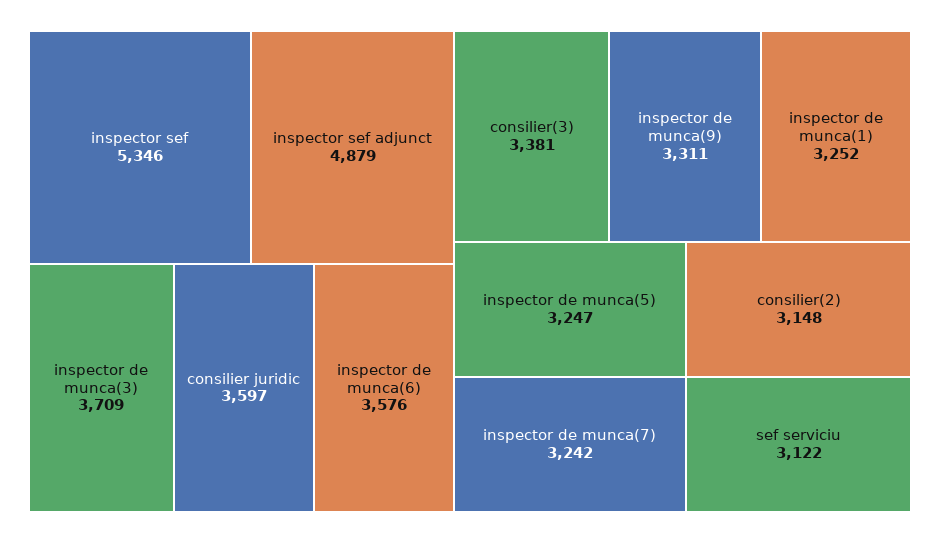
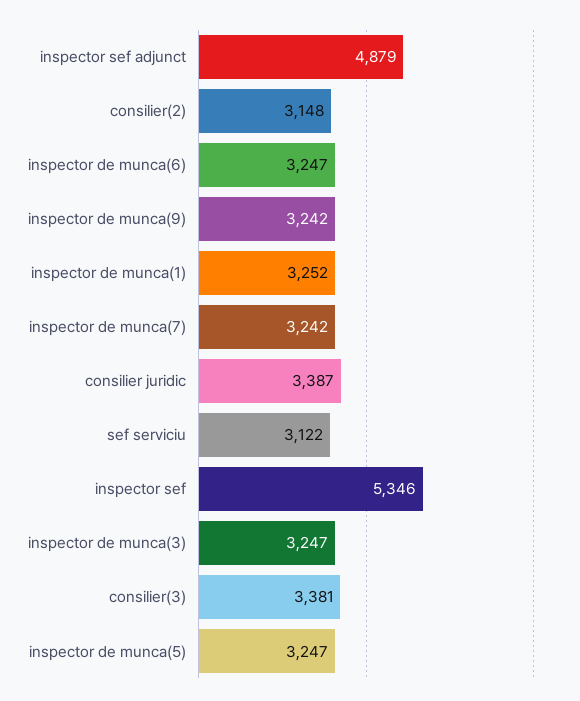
inspector de munca(3): 3709 -> 3247
consilier juridic: 3597 -> 3387
inspector de munca(6): 3576 -> 3247
inspector de munca(9): 3311 -> 3242

